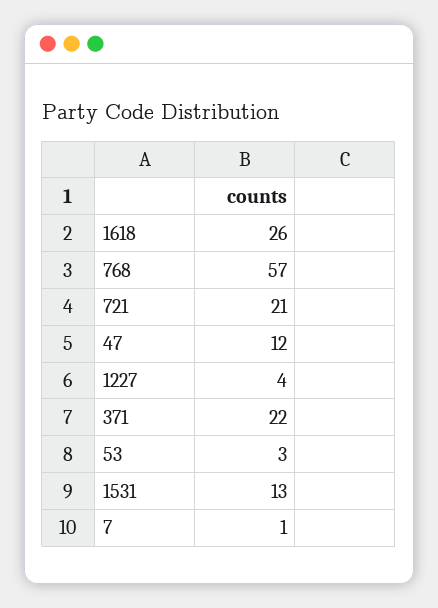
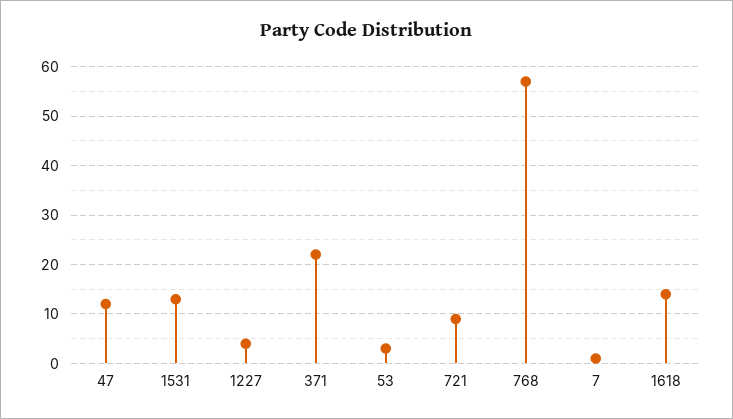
1618: 26 -> 15
721: 21 -> 10

